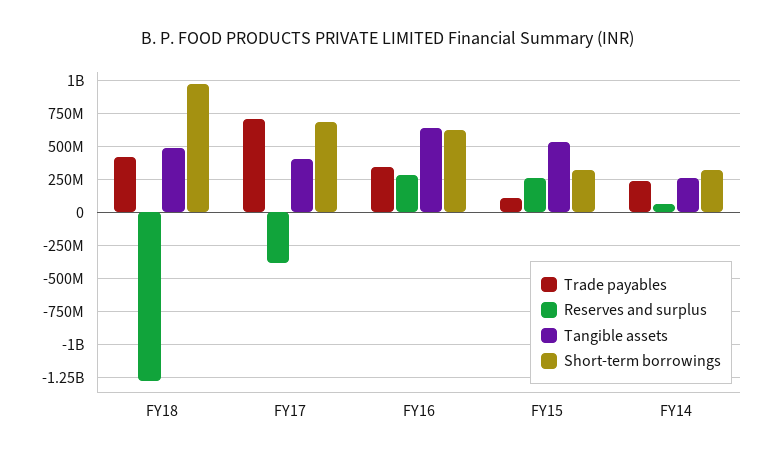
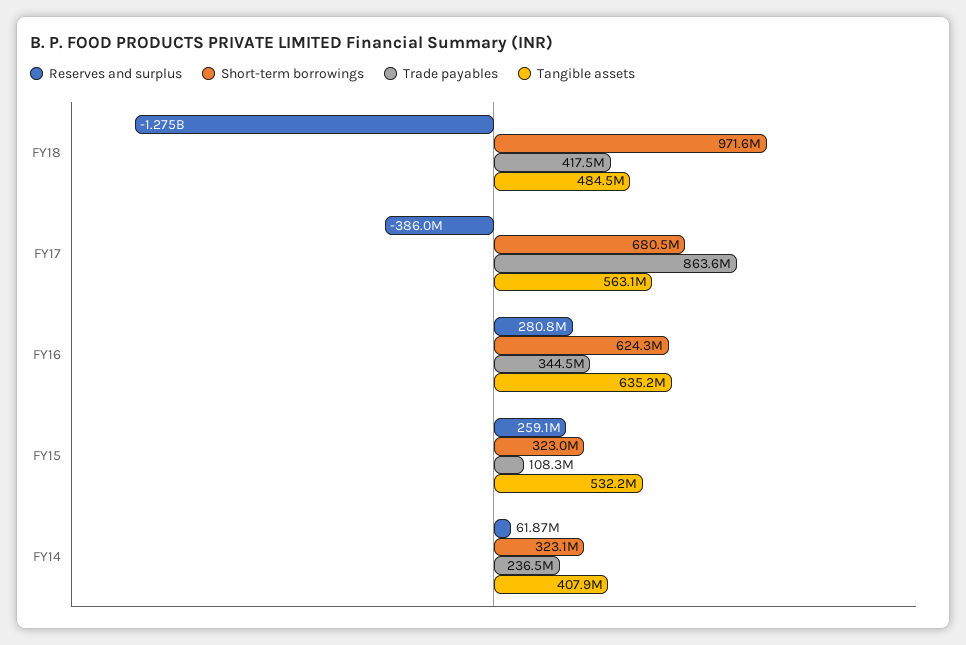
Trade payables, FY17: 700000000 -> 863600000
Tangible assets, FY17: 400000000 -> 563100000
Tangible assets, FY14: 250000000 -> 407900000

